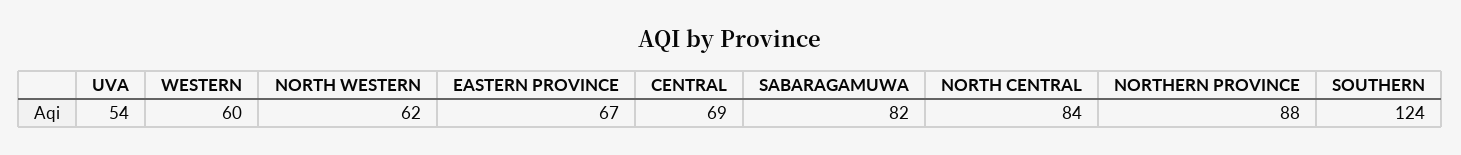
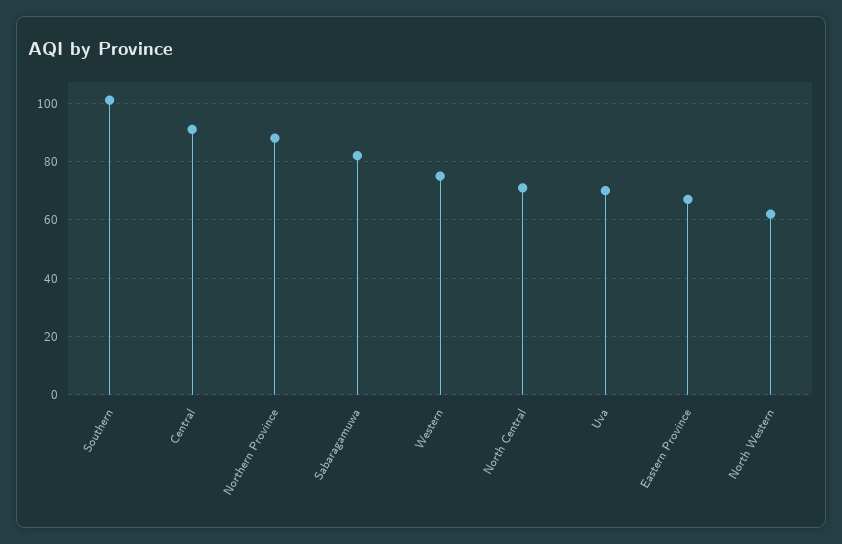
UVA: 54 -> 70
WESTERN: 60 -> 75
CENTRAL: 69 -> 90
NORTH CENTRAL: 84 -> 70
SOUTHERN: 124 -> 100

